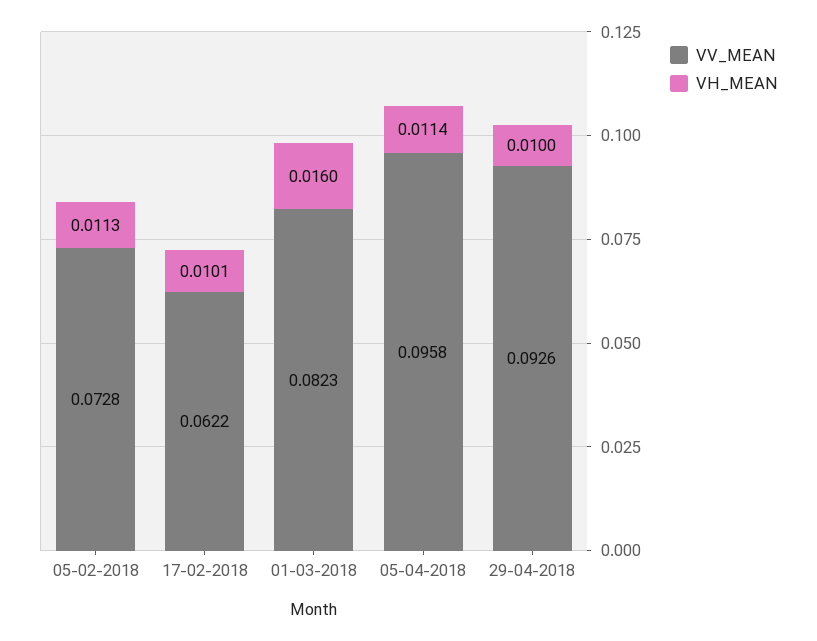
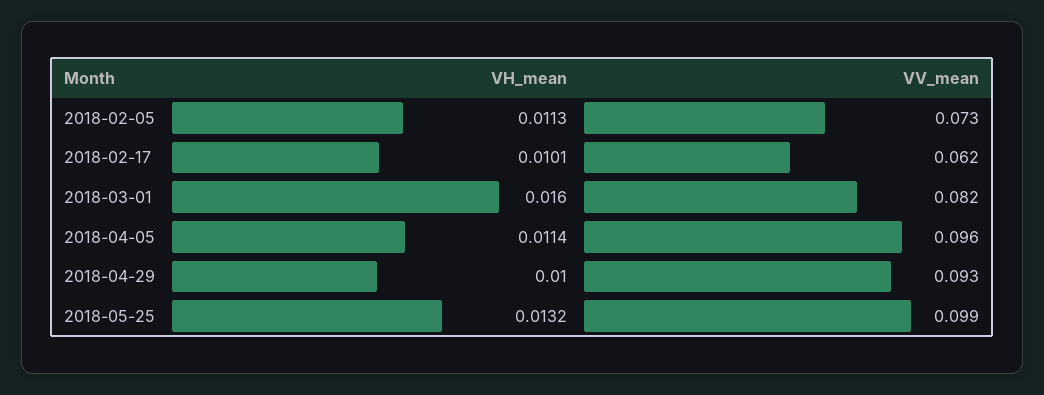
VH_MEAN, 2018-05-25: none -> 0.0132
VV_MEAN, 2018-05-25: none -> 0.099

